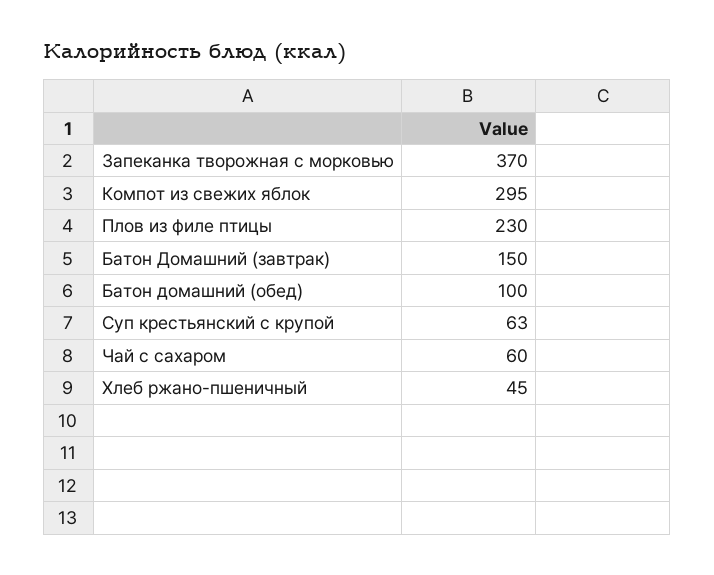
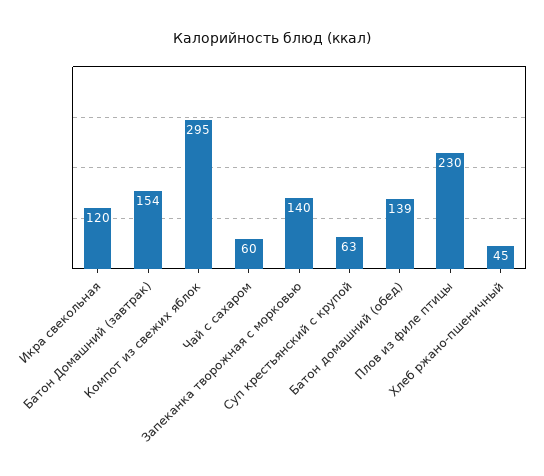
Запеканка творожная с морковью: 370 -> 140
Батон Домашний (завтрак): 150 -> 154
Батон домашний (обед): 100 -> 139
Икра свекольная: none -> 120

